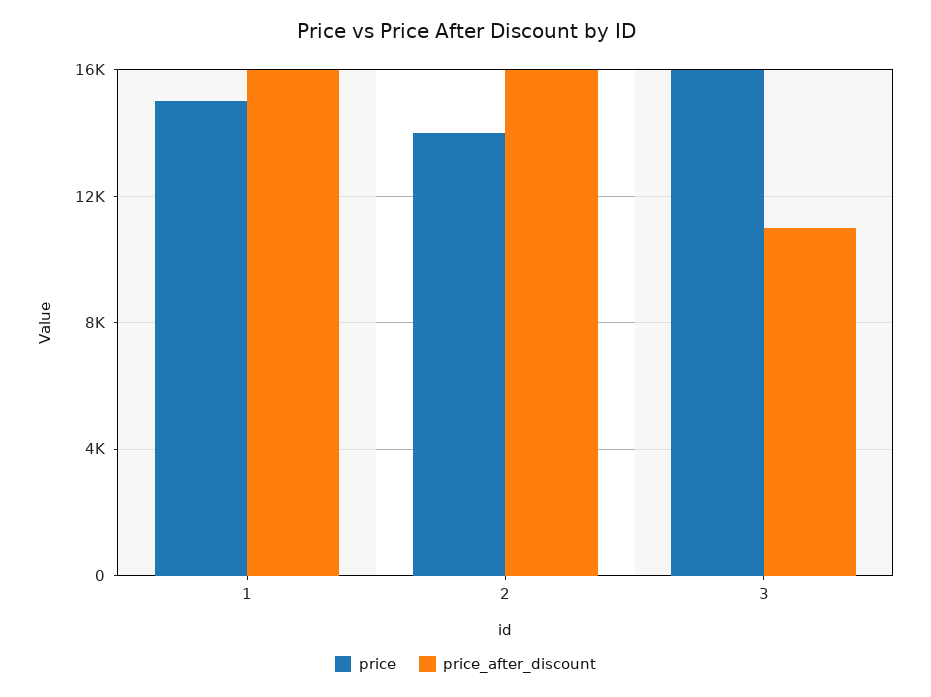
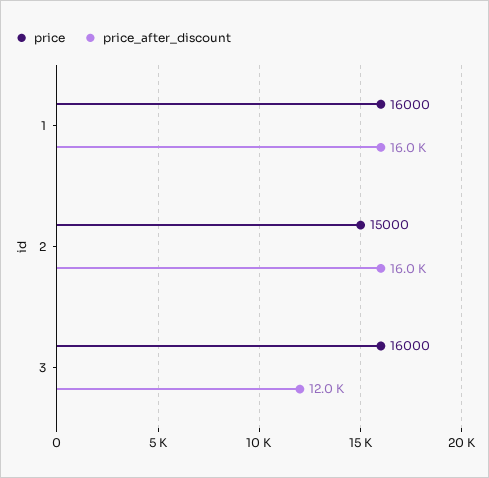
price, 1: 15000 -> 16000
price, 2: 14000 -> 15000
price_after_discount, 3: 11000 -> 12000

